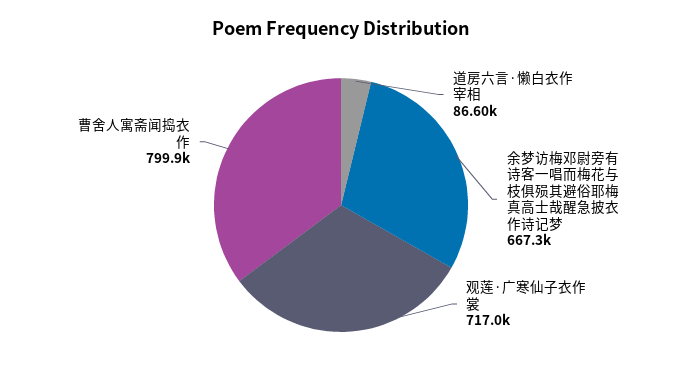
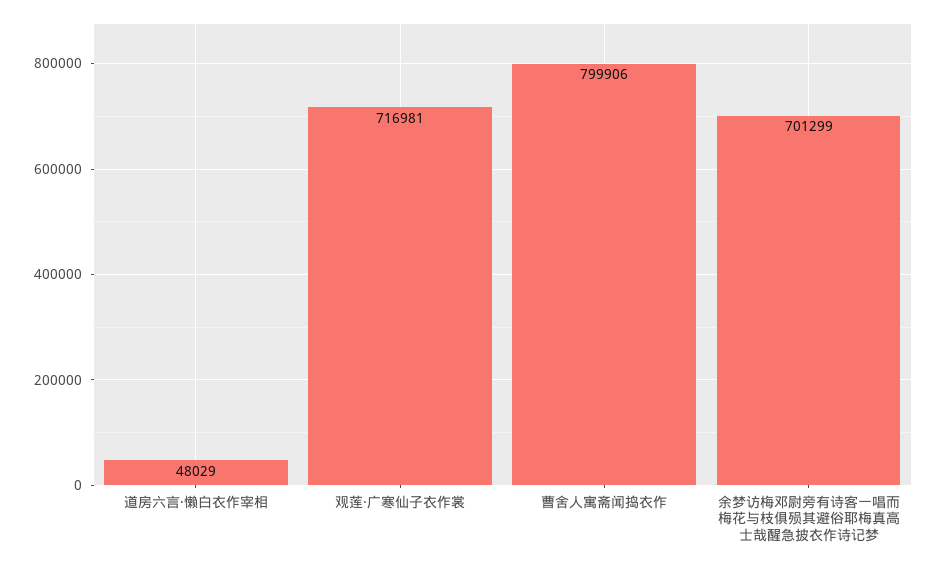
道房六言·懒白衣作宰相: 86600 -> 48029
余梦访梅邓尉旁有诗客一唱而梅花与枝俱殒其避俗耶梅真高士哉醒急披衣作诗记梦: 667300 -> 701299

